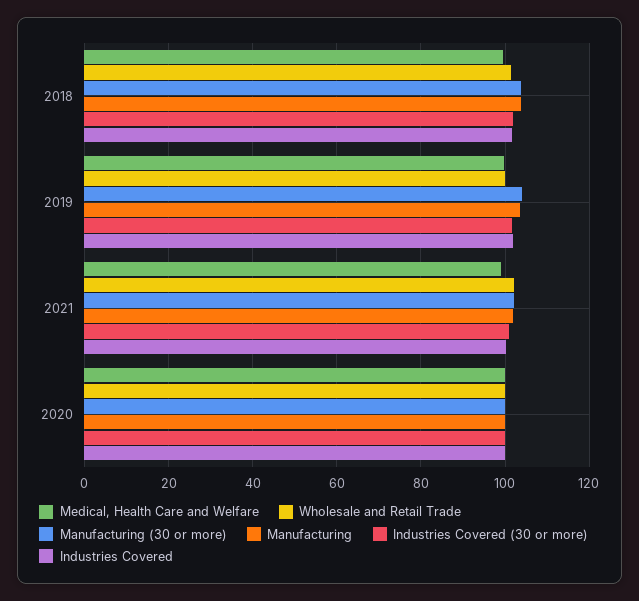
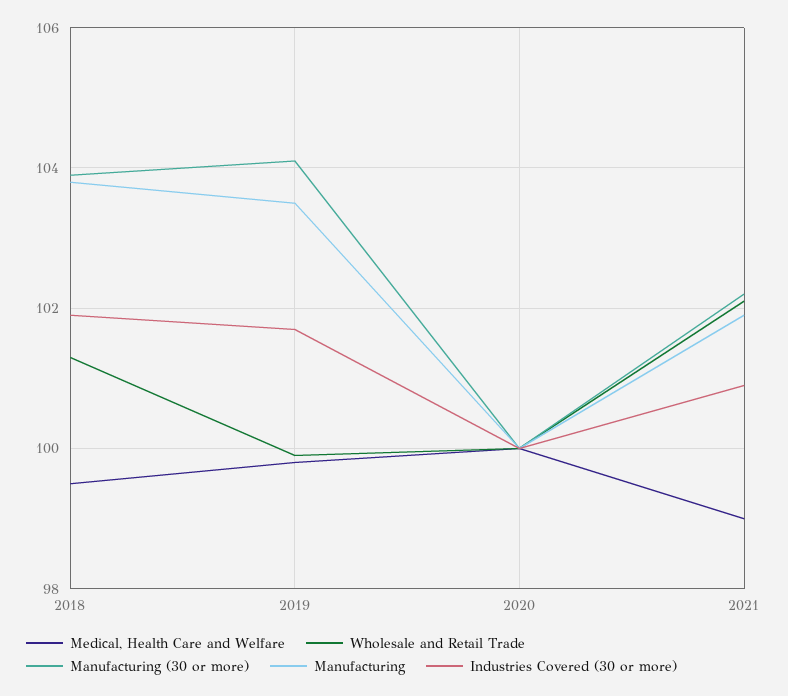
Industries Covered, 2018: 102 -> none
Industries Covered, 2019: 102 -> none
Industries Covered, 2021: 100 -> none
Industries Covered, 2020: 100 -> none

